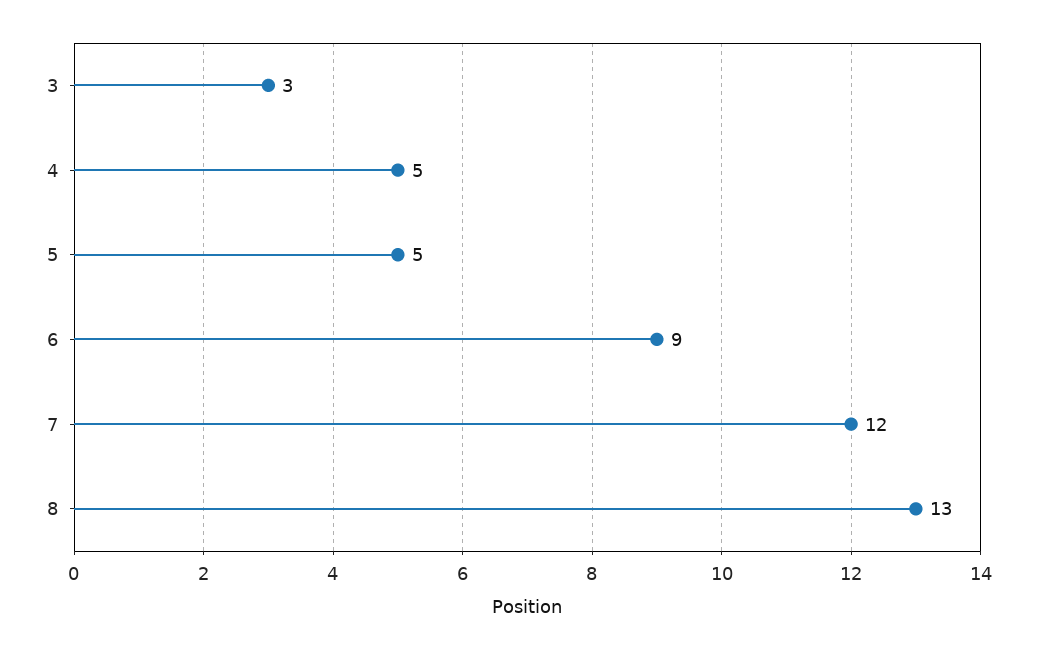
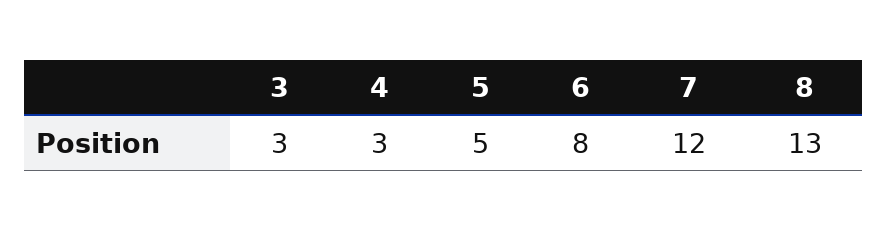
4: 5 -> 3
6: 9 -> 8

